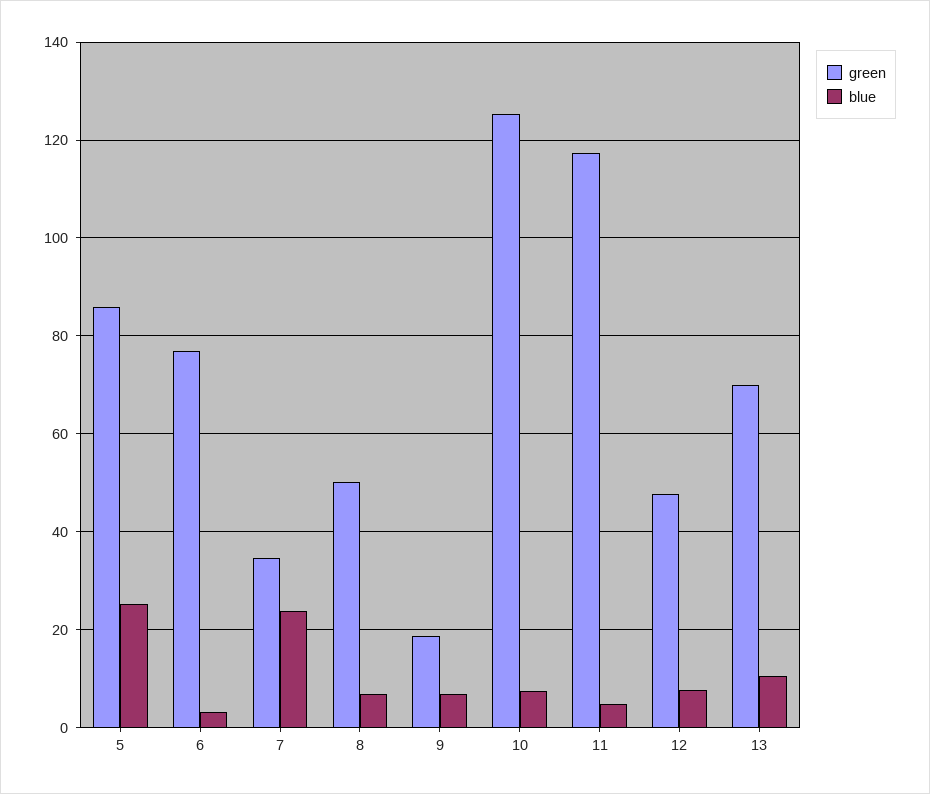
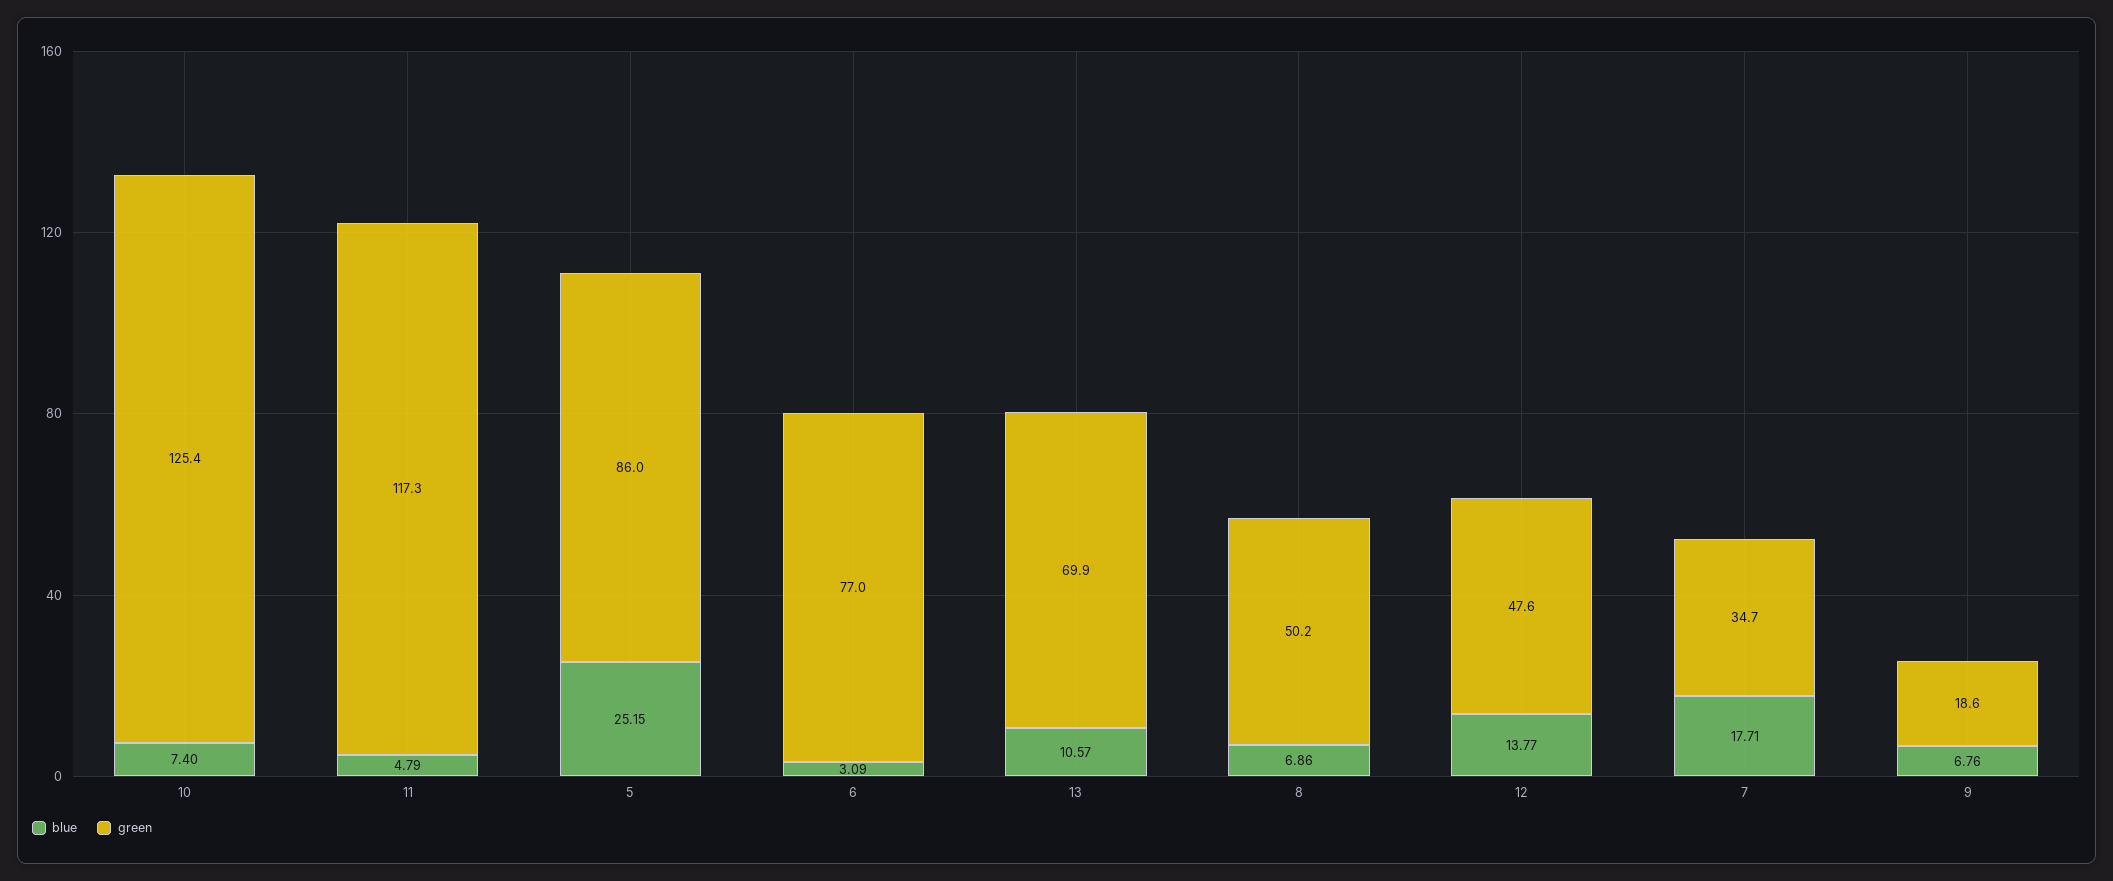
blue, 7: 24 -> 17.71
blue, 12: 8 -> 13.77

